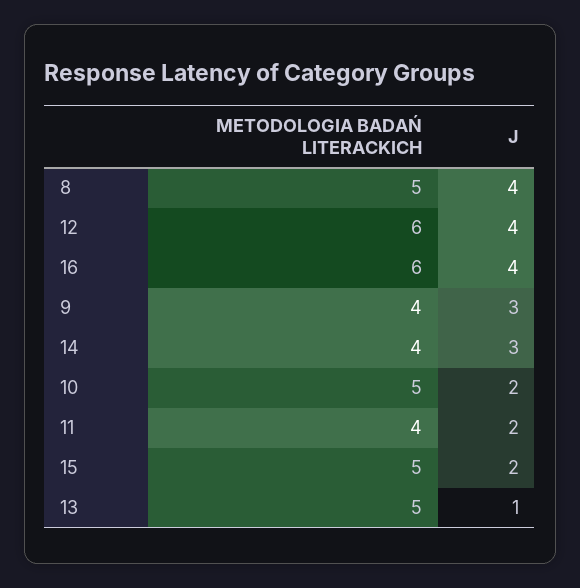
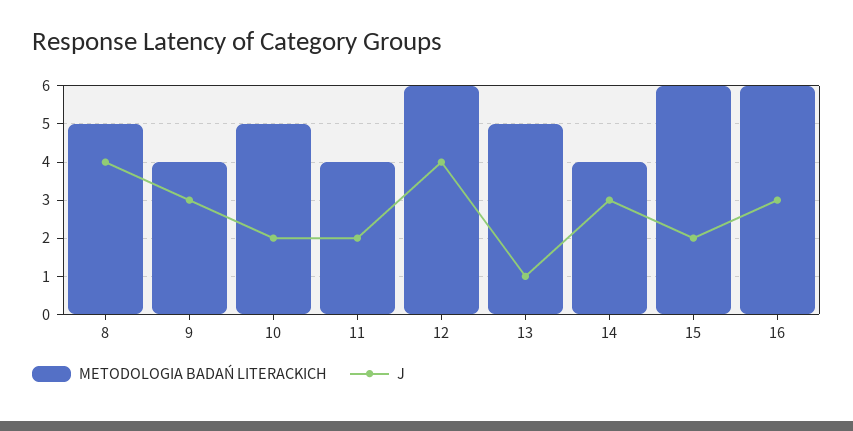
J, 16: 4 -> 3
METODOLOGIA BADAŃ LITERACKICH, 15: 5 -> 6

